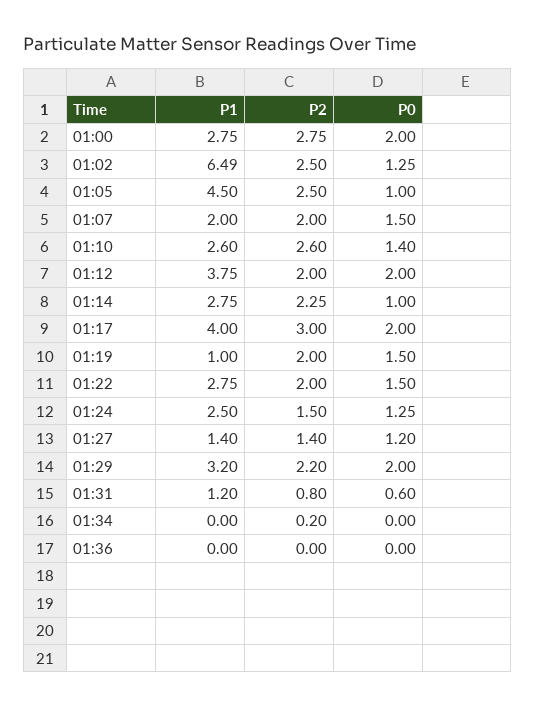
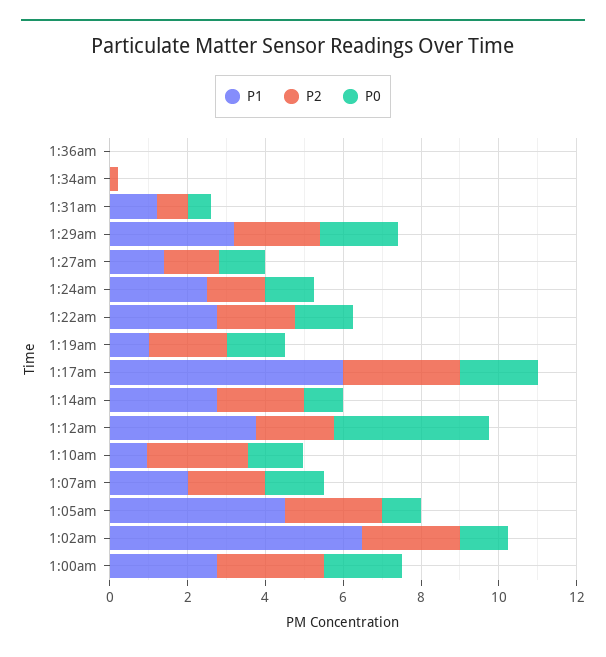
P1, 01:10: 2.6 -> 1
P0, 01:12: 2 -> 4
P1, 01:17: 4 -> 6

